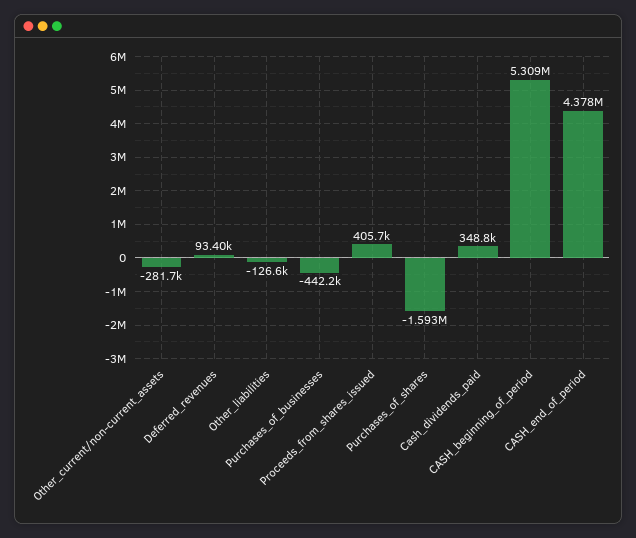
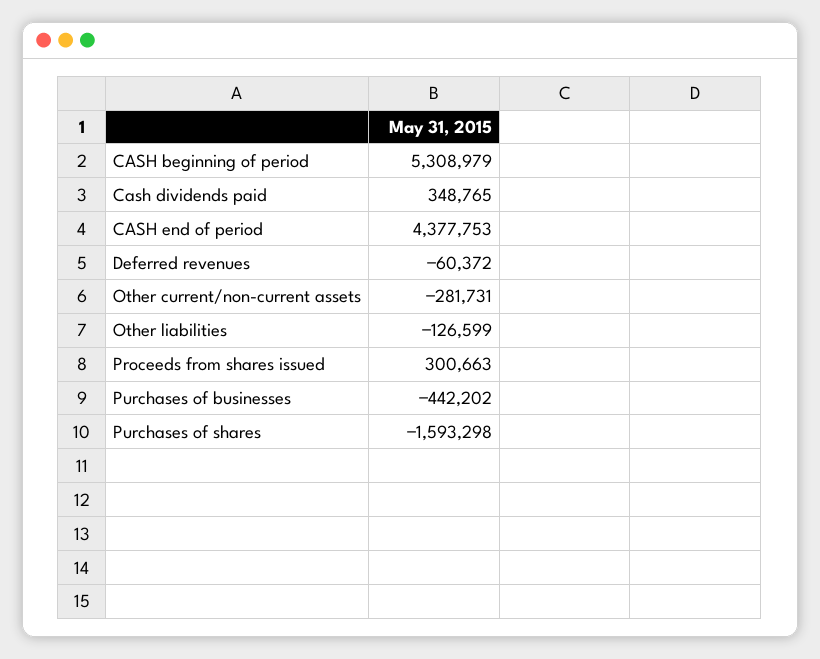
Deferred_revenues: 93400 -> -60372
Proceeds_from_shares_issued: 405700 -> 300663

